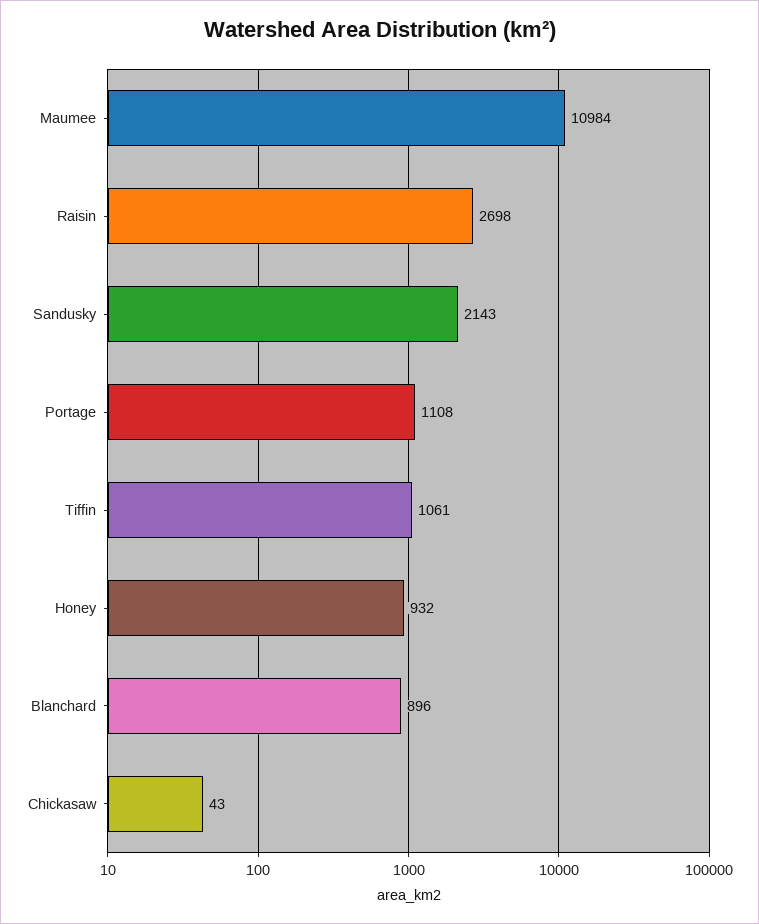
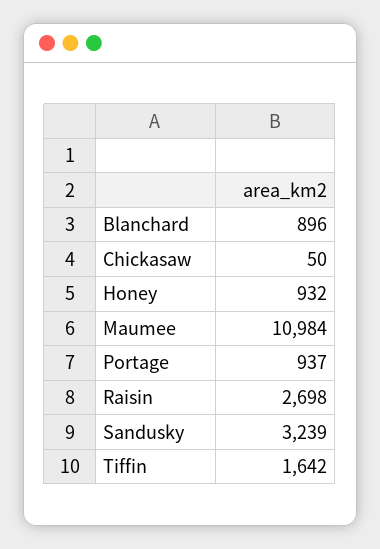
Sandusky: 2143 -> 3239
Portage: 1108 -> 937
Tiffin: 1061 -> 1642
Chickasaw: 43 -> 50

